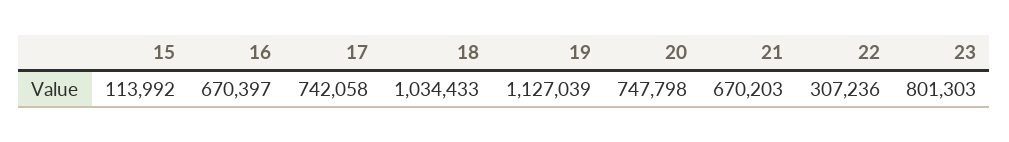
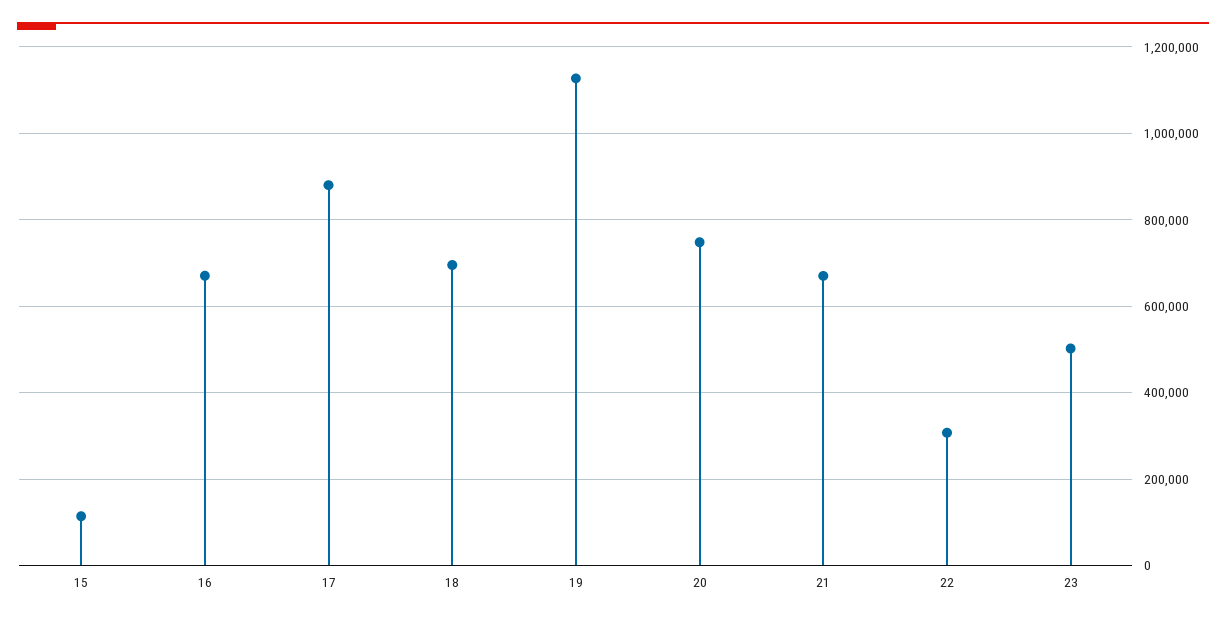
17: 742058 -> 880000
18: 1034433 -> 700000
23: 801303 -> 500000

